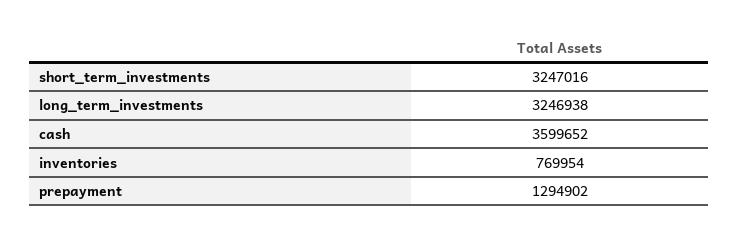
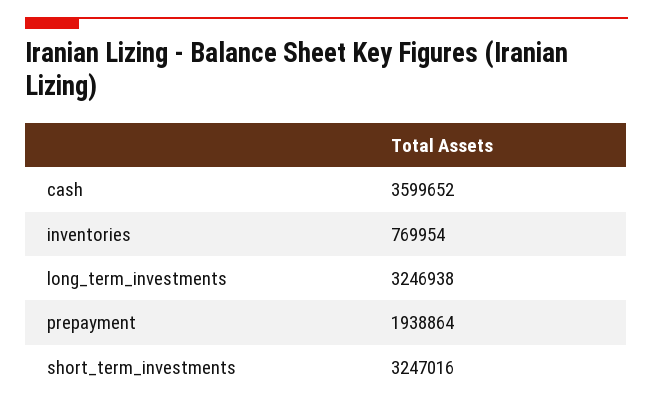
prepayment: 1294902 -> 1938864

